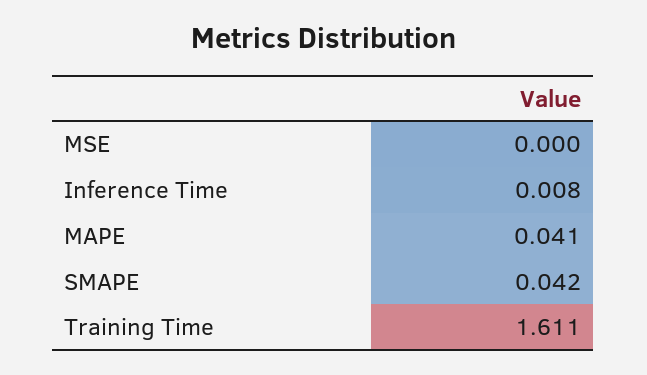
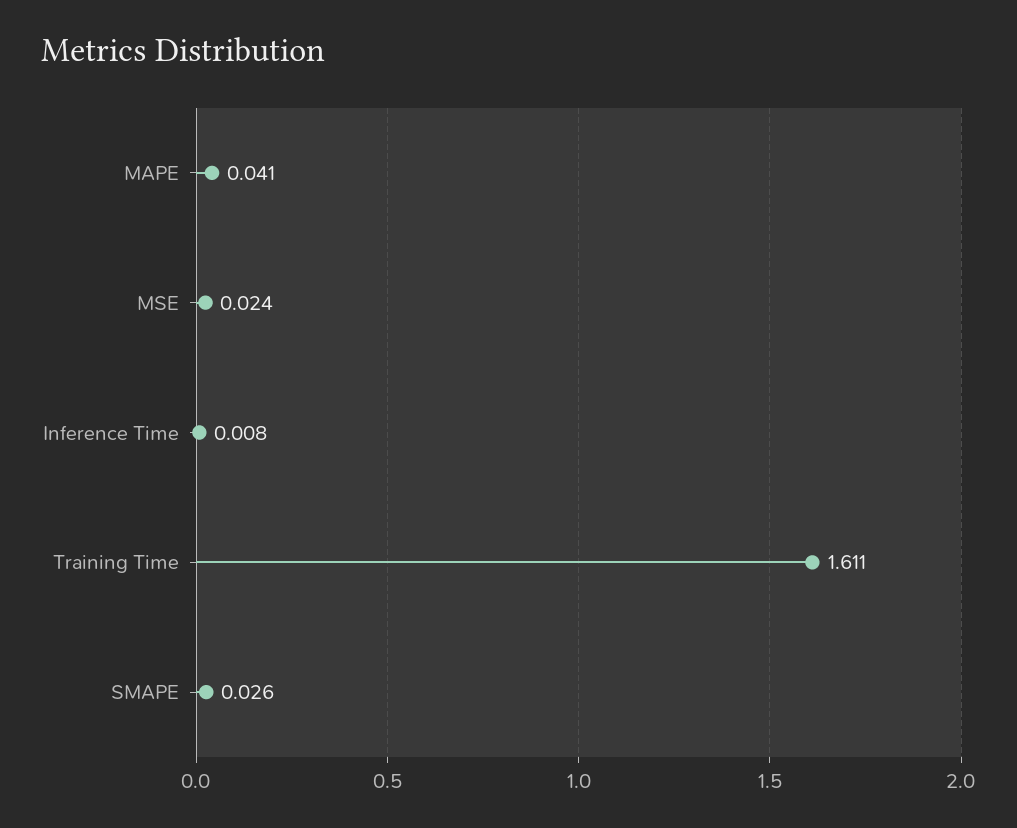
MSE: 0 -> 0.024
SMAPE: 0.042 -> 0.026

